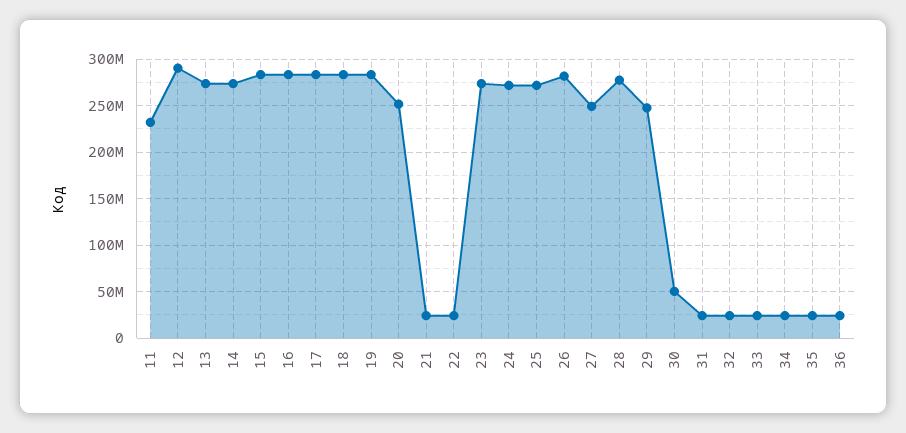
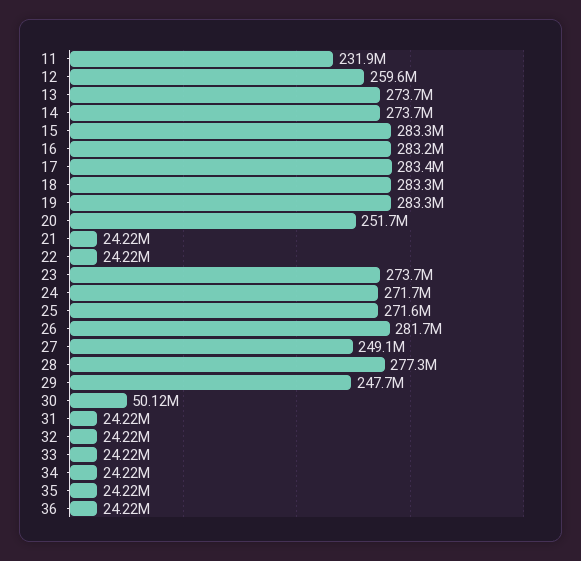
12: 290000000 -> 259600000

